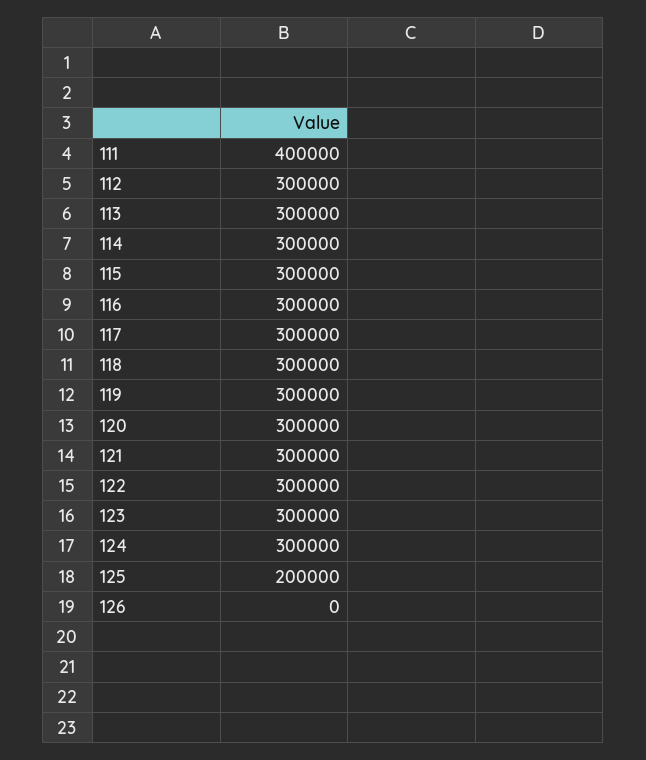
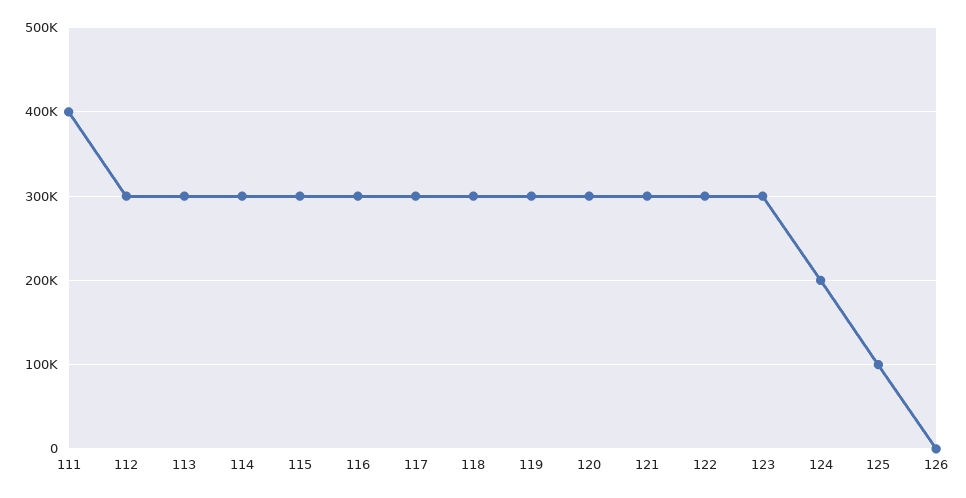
124: 300000 -> 200000
125: 200000 -> 100000

